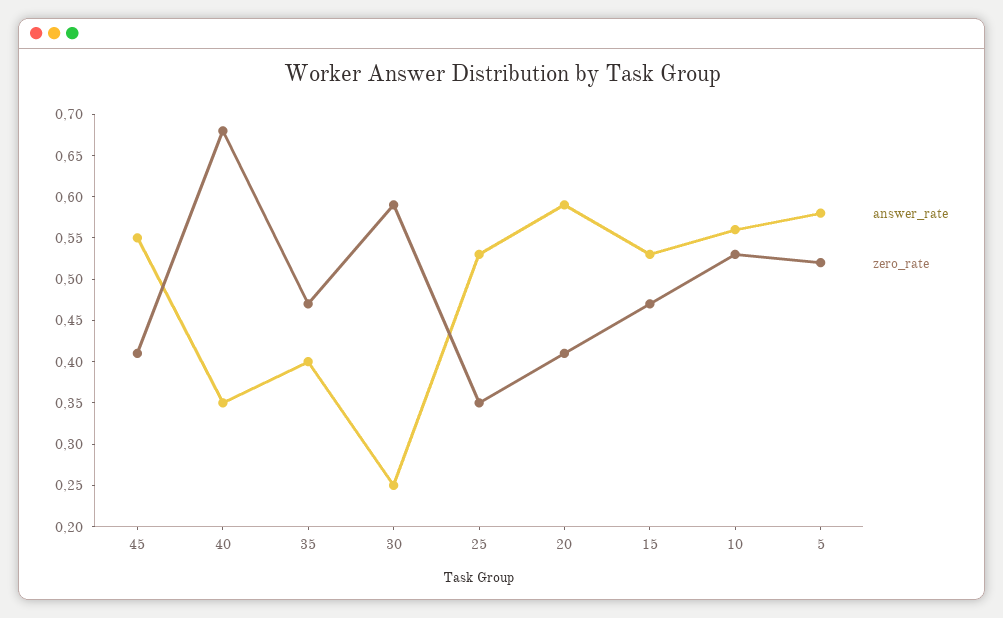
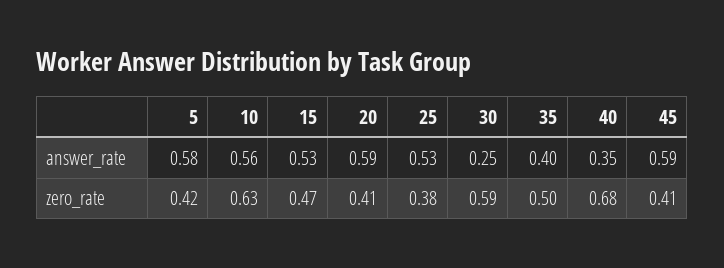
answer_rate, 45: 0.55 -> 0.59
zero_rate, 35: 0.47 -> 0.5
zero_rate, 25: 0.35 -> 0.38
zero_rate, 10: 0.53 -> 0.63
zero_rate, 5: 0.52 -> 0.42

